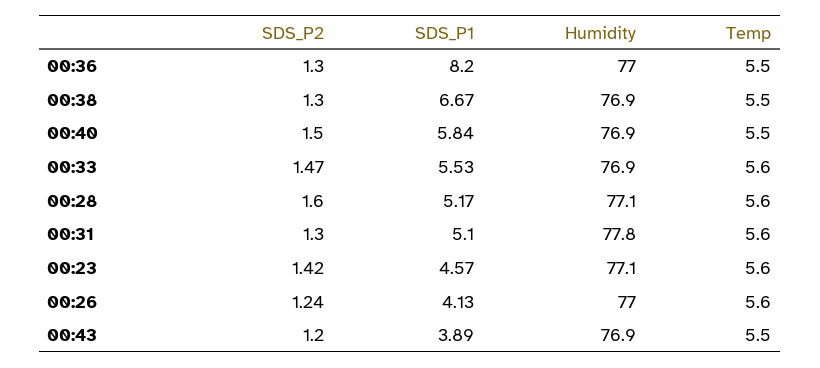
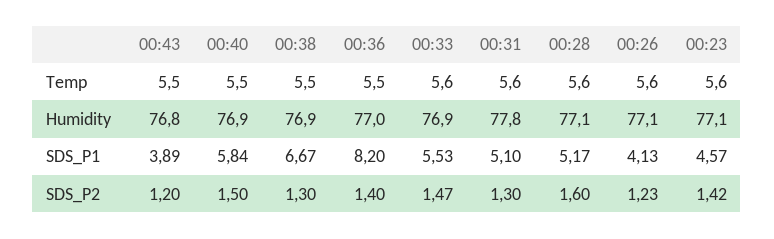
SDS_P2, 00:36: 1.3 -> 1.4
SDS_P2, 00:26: 1.24 -> 1.23
Humidity, 00:26: 77 -> 77.1
Humidity, 00:43: 76.9 -> 76.8

